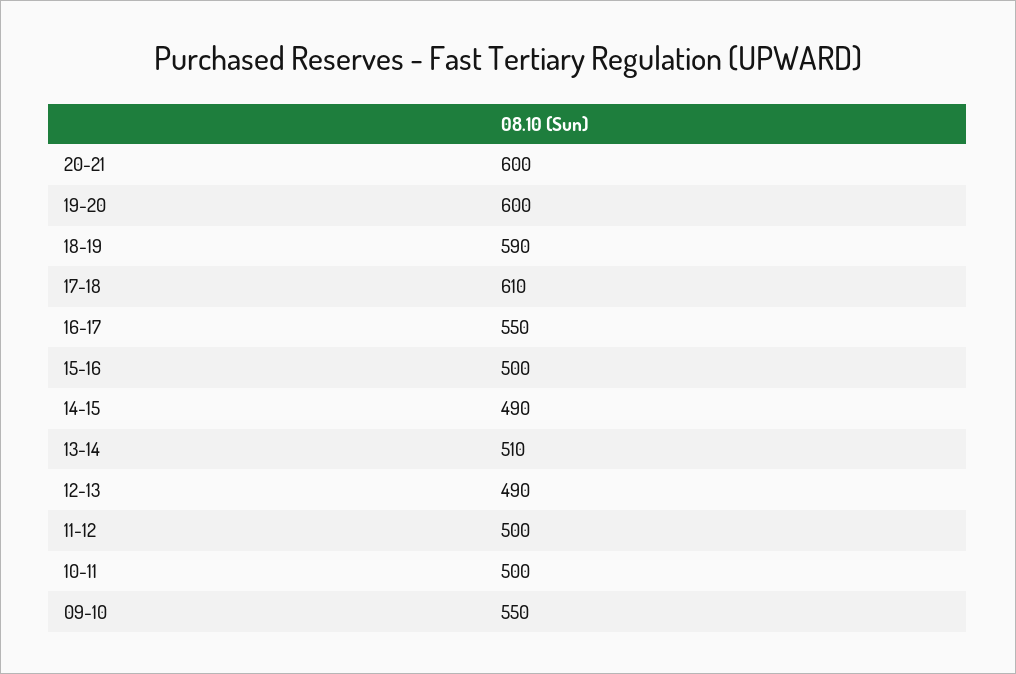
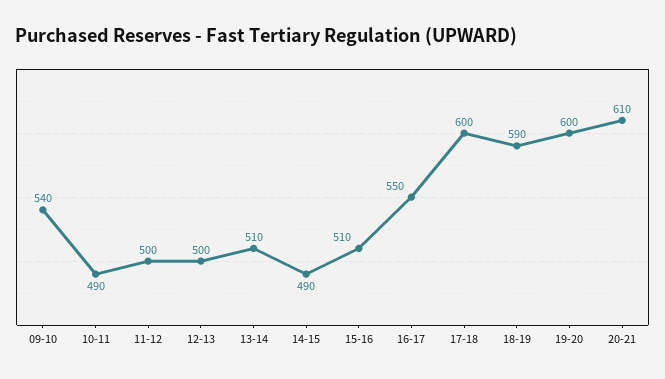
20-21: 600 -> 610
17-18: 610 -> 600
15-16: 500 -> 510
12-13: 490 -> 500
10-11: 500 -> 490
09-10: 550 -> 540

